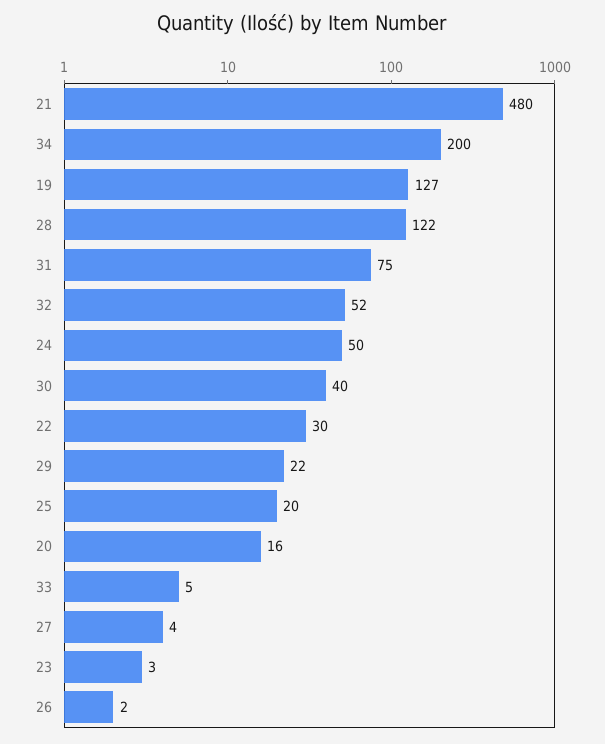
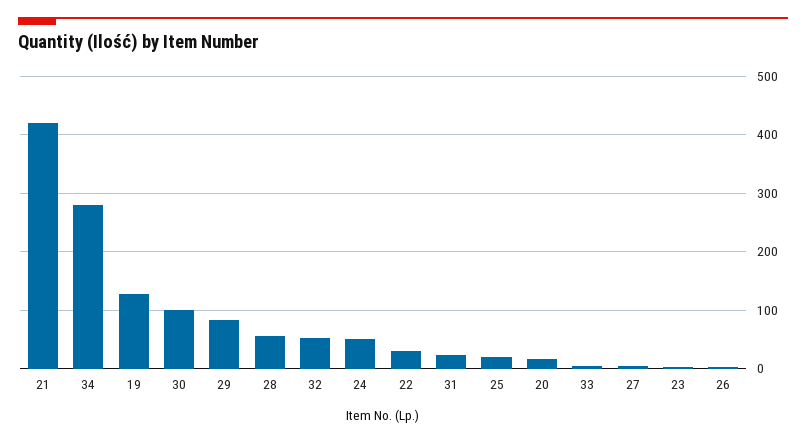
21: 480 -> 420
34: 200 -> 280
28: 122 -> 60
31: 75 -> 20
30: 40 -> 100
29: 22 -> 80

